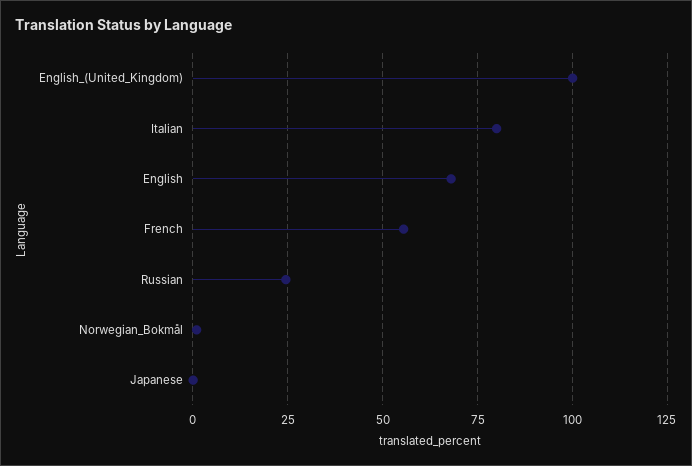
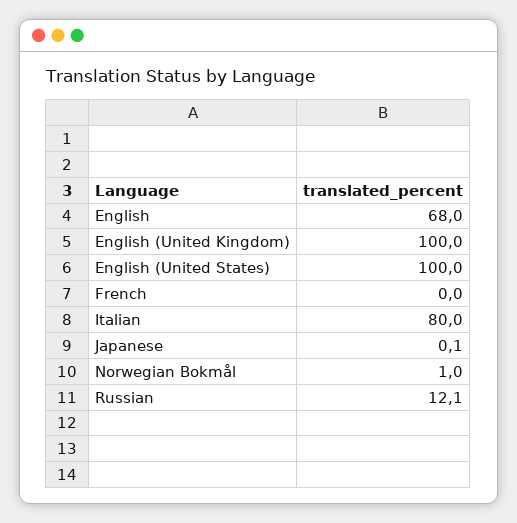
French: 55 -> 0
Russian: 25 -> 12.1
English (United States): none -> 100

